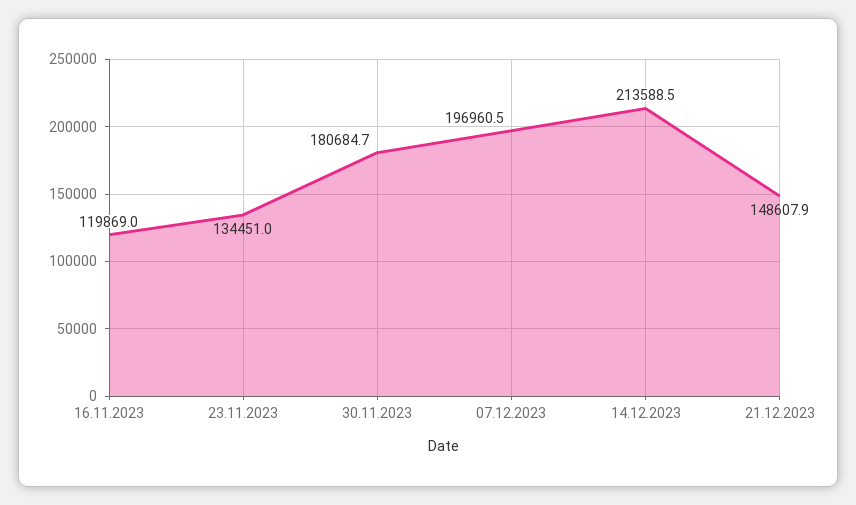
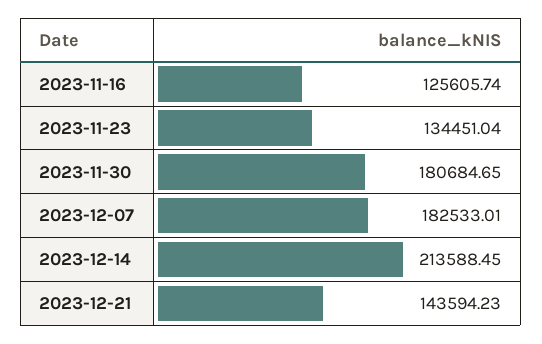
16.11.2023: 119869 -> 125605.74
07.12.2023: 196960.5 -> 182533.01
21.12.2023: 148607.9 -> 143594.23

